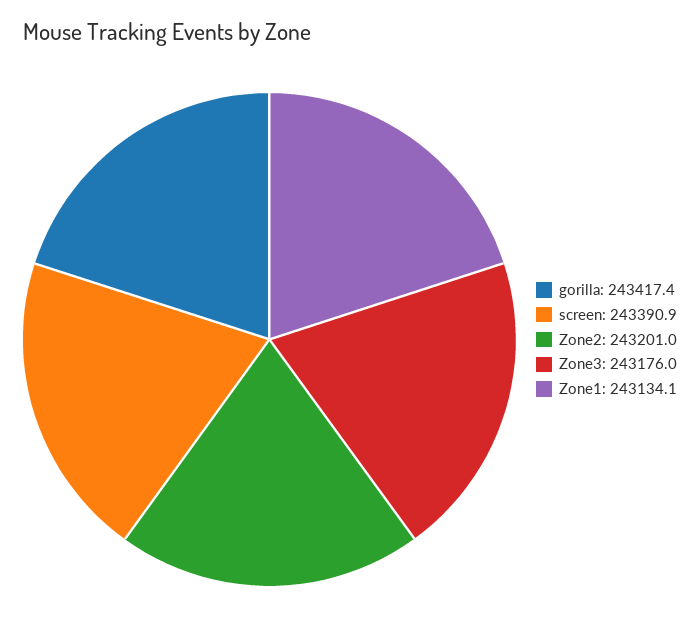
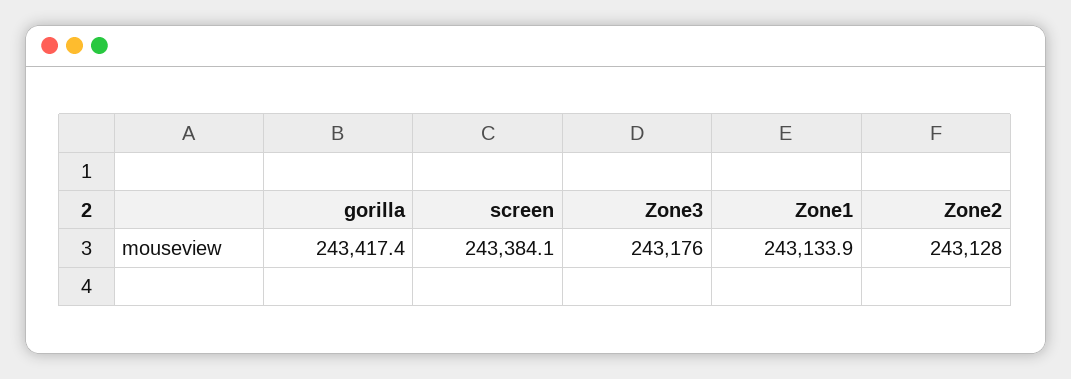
screen: 243390.9 -> 243384.1
Zone2: 243201 -> 243128
Zone1: 243134.1 -> 243133.9

